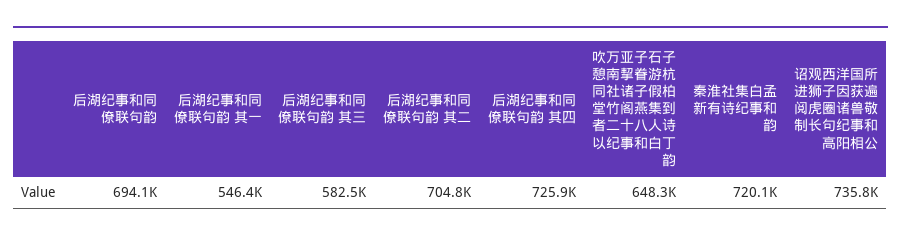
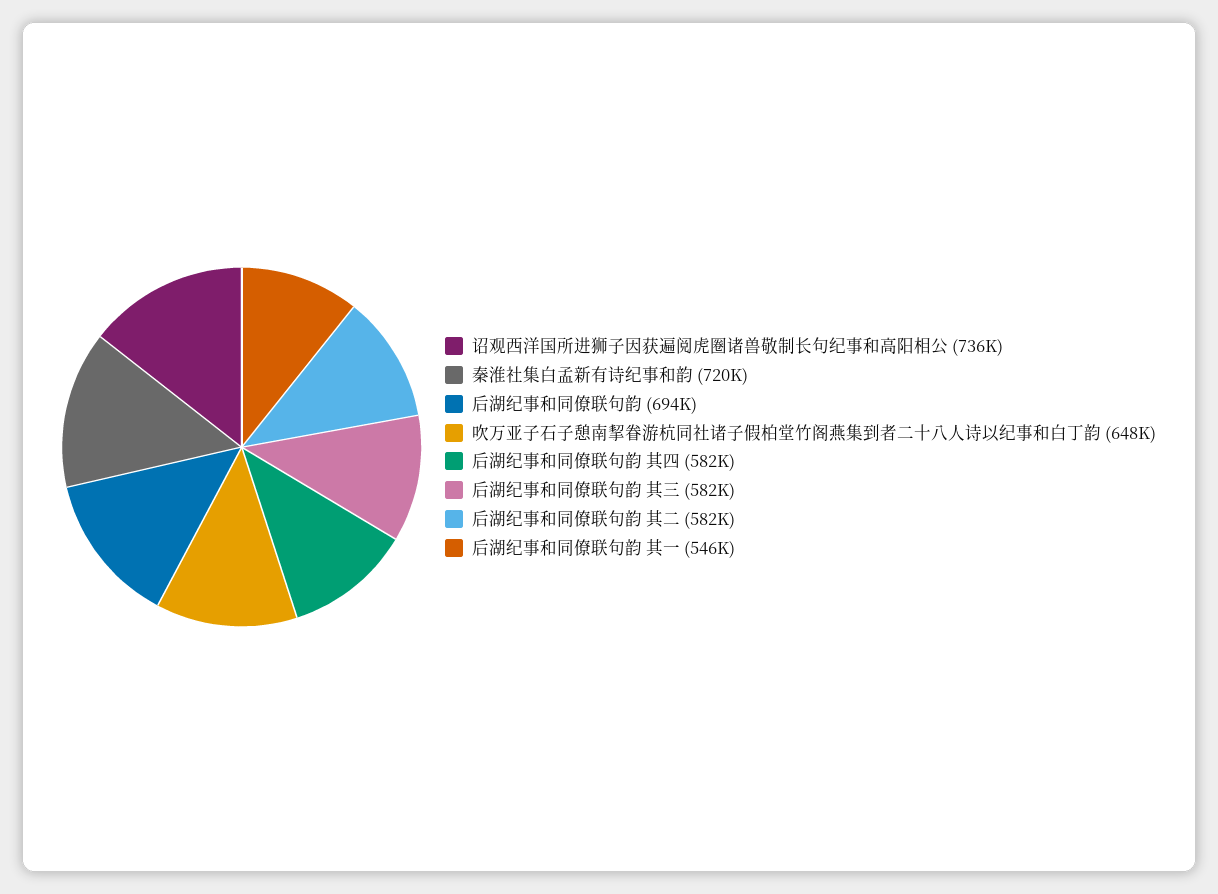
后湖纪事和同僚联句韵 其二: 704800 -> 582000
后湖纪事和同僚联句韵 其四: 725900 -> 582000

